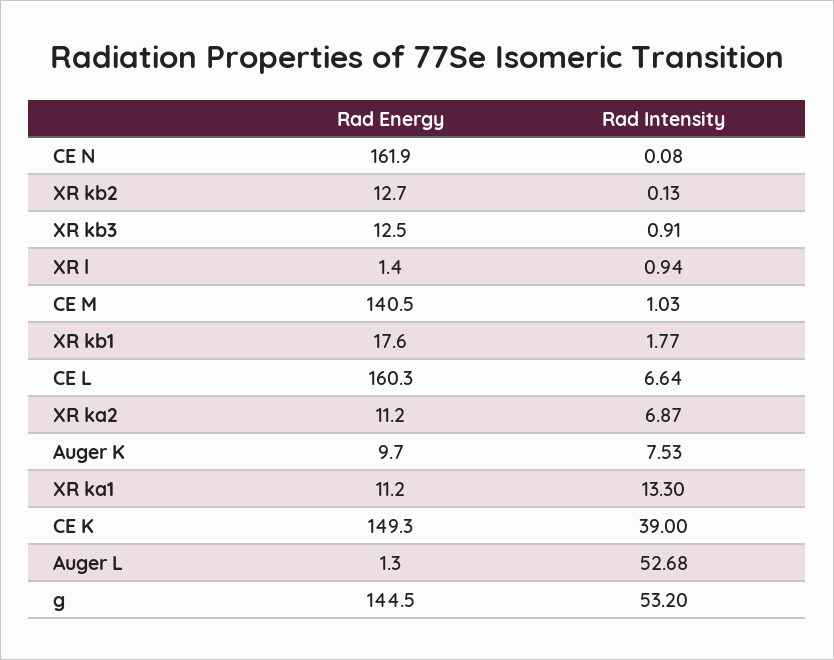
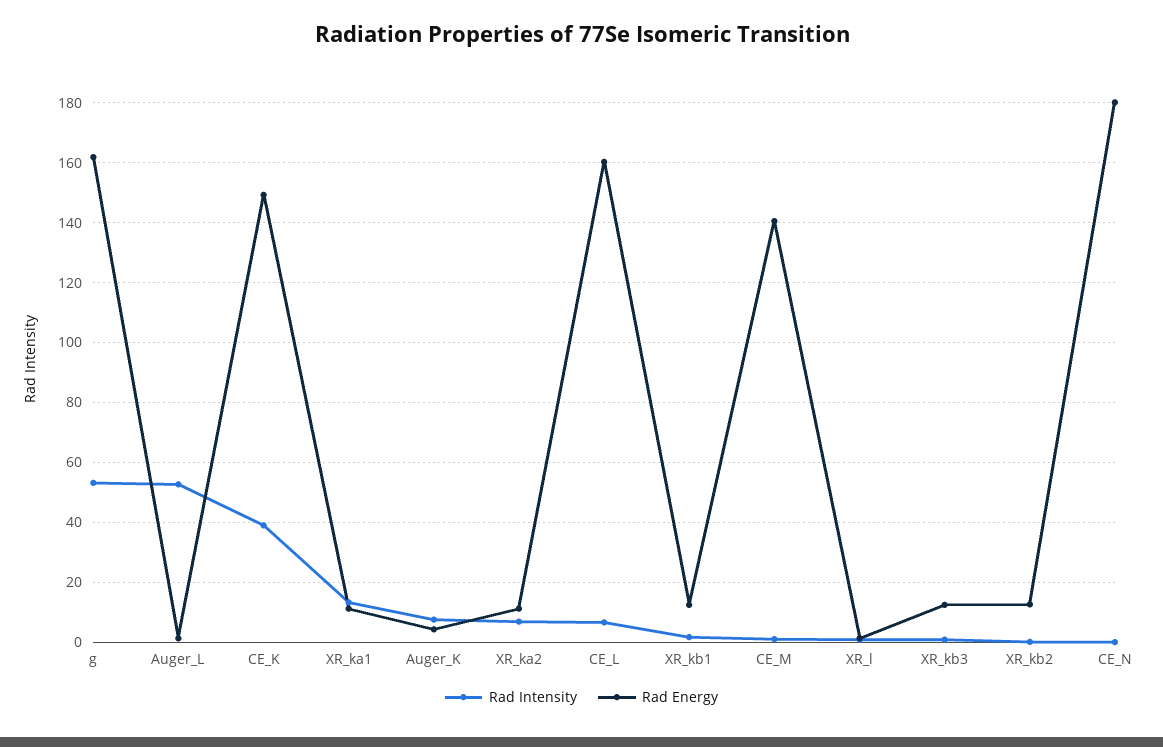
Rad Energy, CE N: 161.9 -> 180
Rad Energy, XR kb1: 17.6 -> 12.5
Rad Energy, Auger K: 9.7 -> 5
Rad Energy, g: 144.5 -> 162.5

